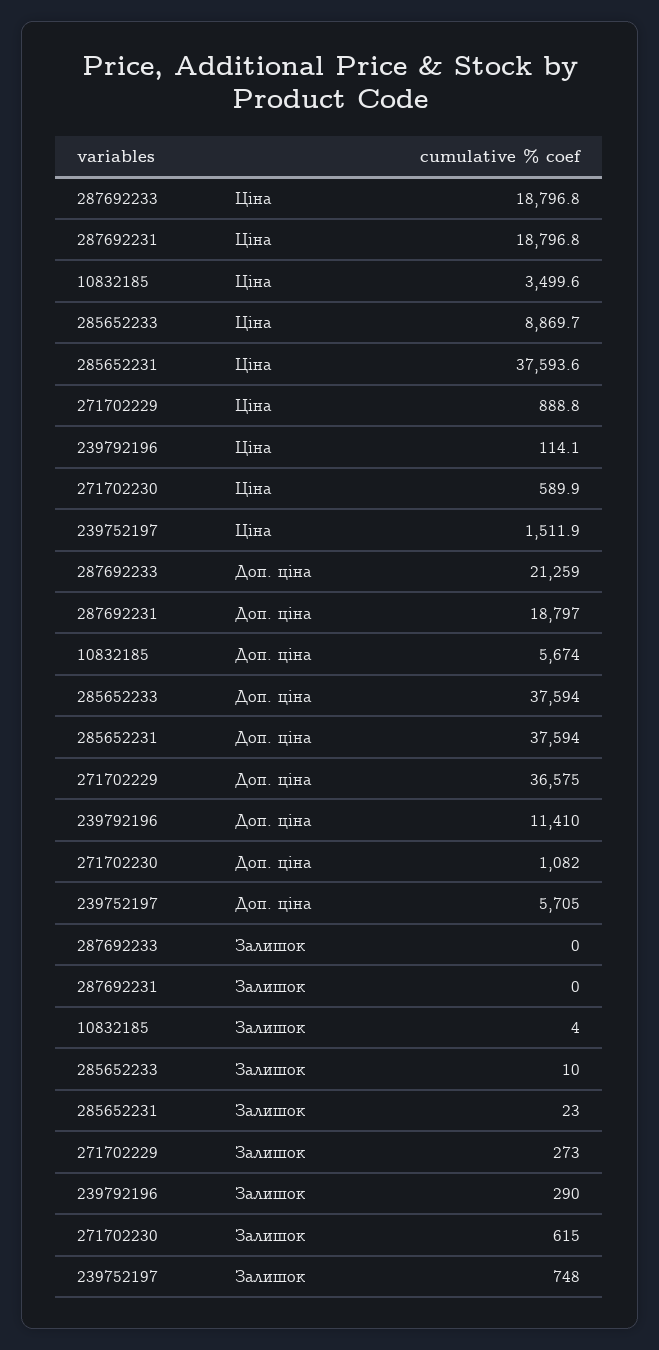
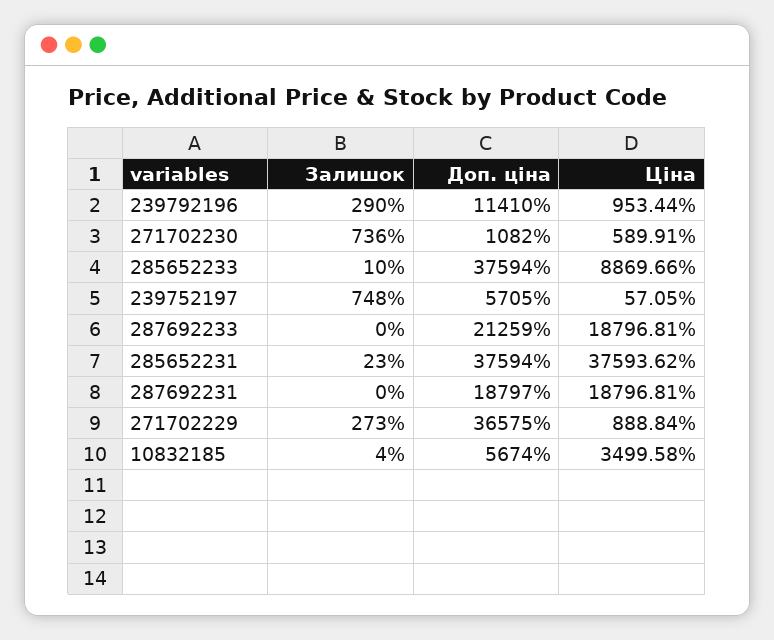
239792196, Ціна: 114.1 -> 953.44
239752197, Ціна: 1511.9 -> 57.05
271702230, Залишок: 615 -> 736

